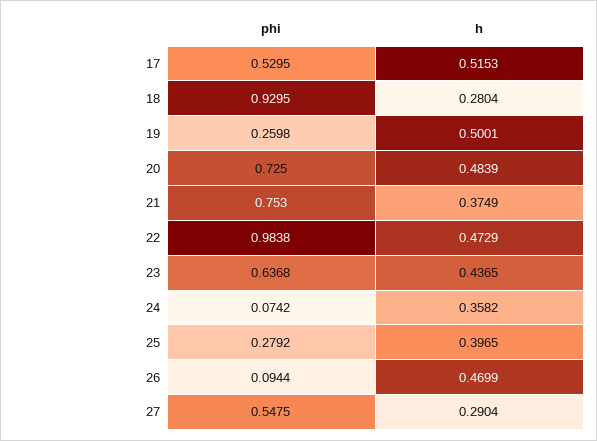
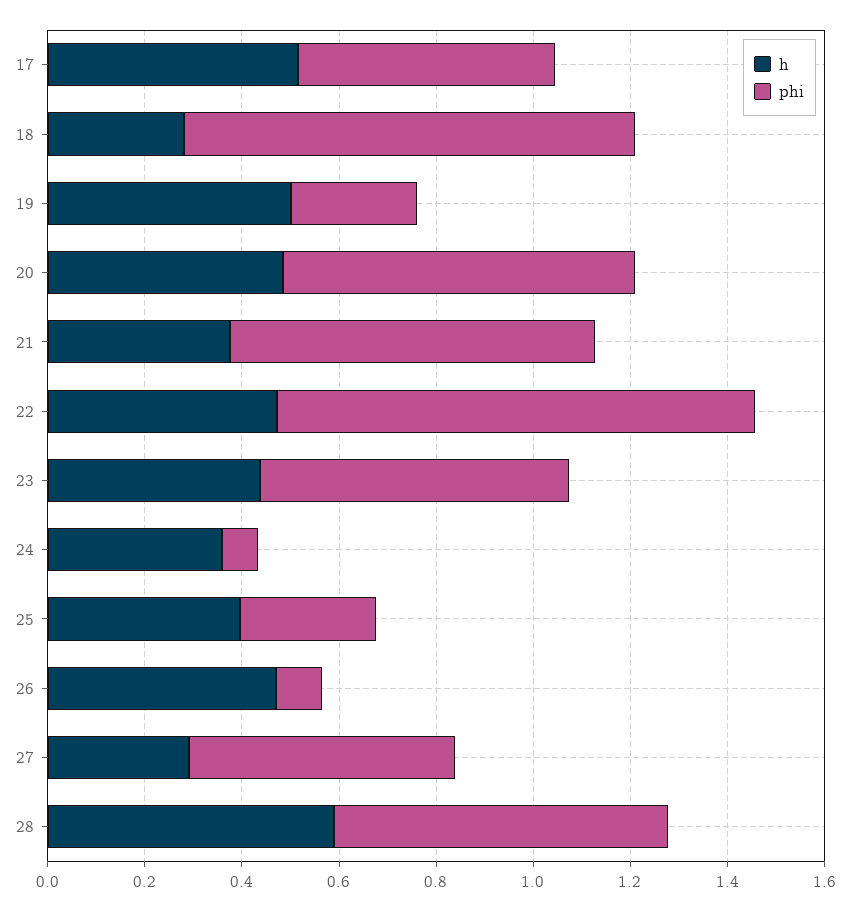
h, 28: none -> 0.6
phi, 28: none -> 0.7

